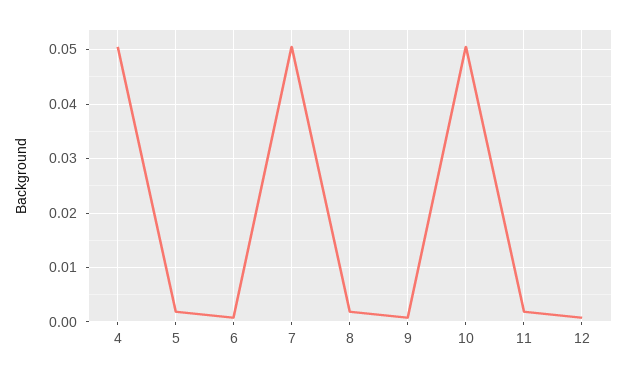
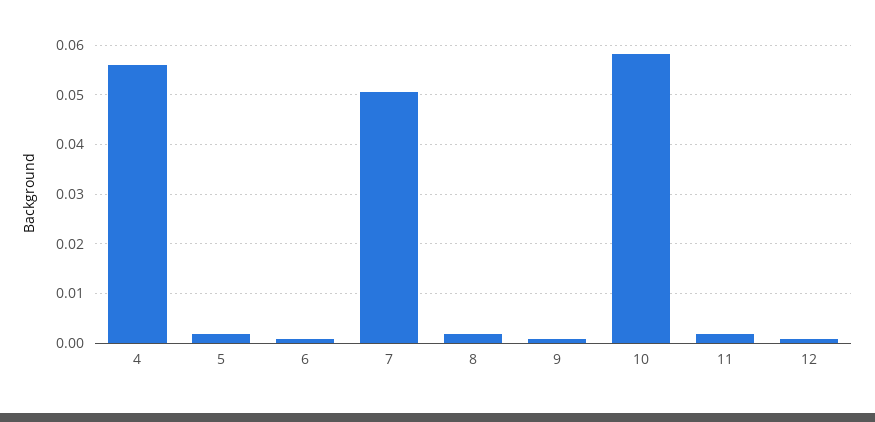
4: 0.05 -> 0.056
10: 0.05 -> 0.058

